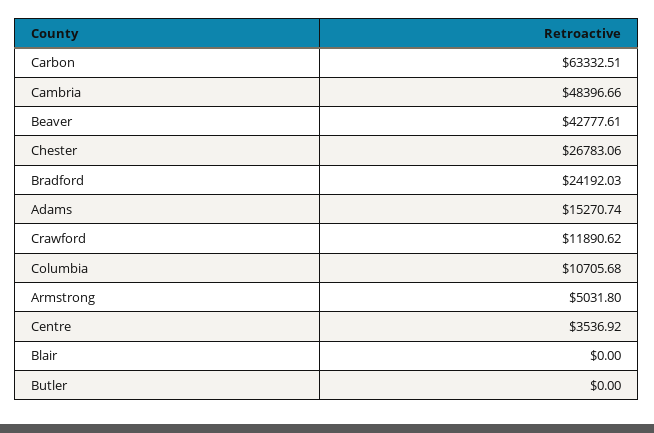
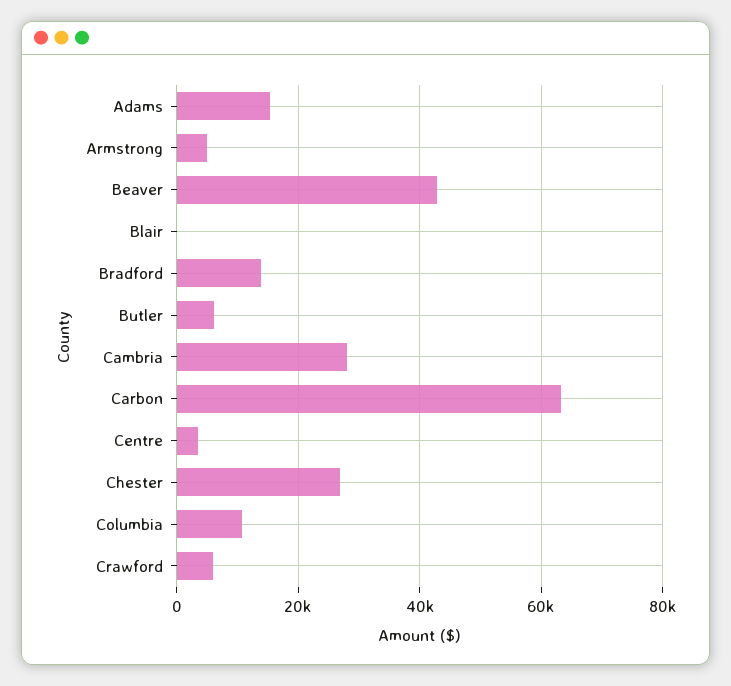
Cambria: 48396.66 -> 28000
Bradford: 24192.03 -> 14000
Crawford: 11890.62 -> 6000
Butler: 0 -> 6000

